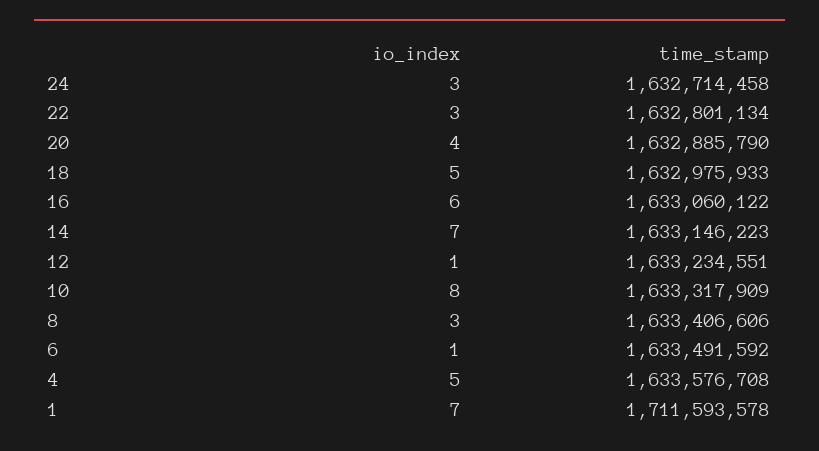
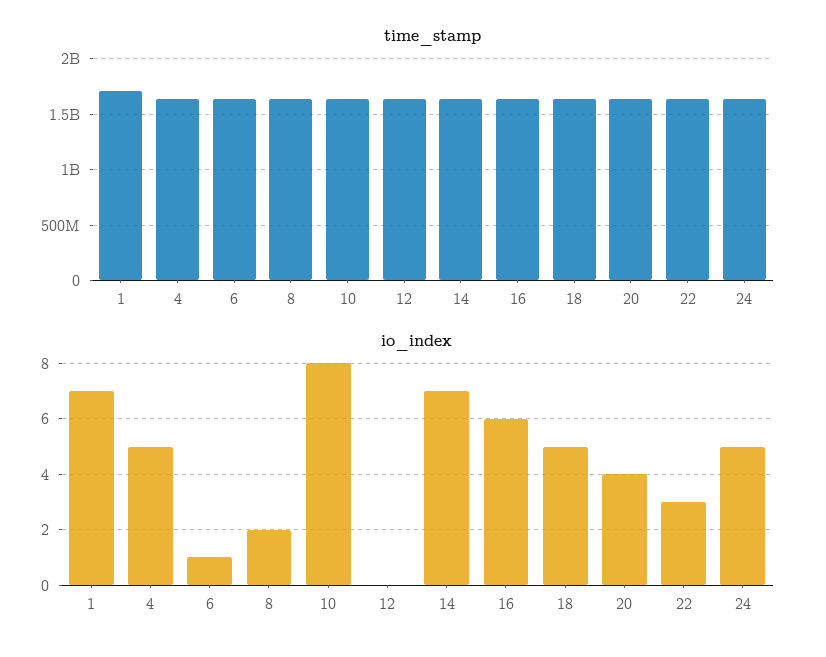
io_index, 24: 3 -> 5
io_index, 12: 1 -> 0
io_index, 8: 3 -> 2

